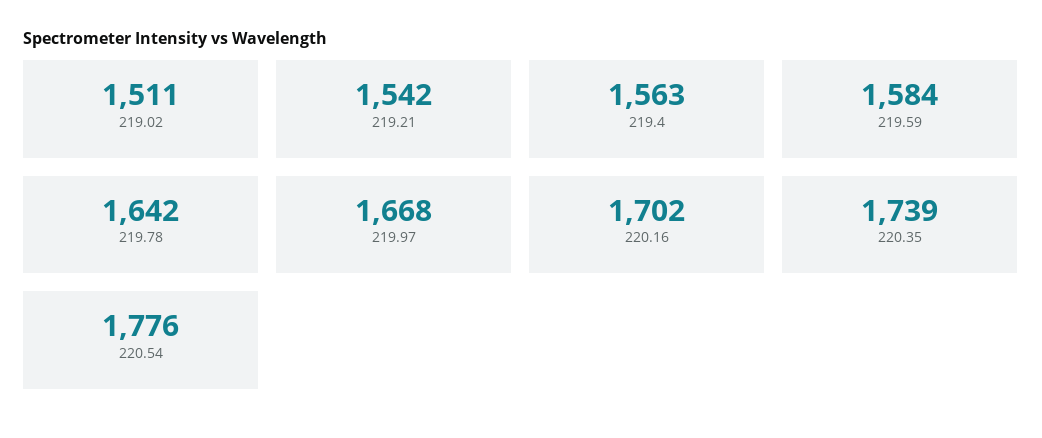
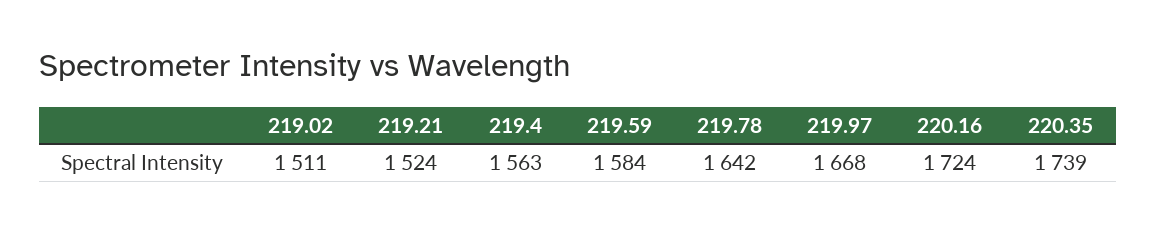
219.21: 1542 -> 1524
220.16: 1702 -> 1724
220.54: 1776 -> none

